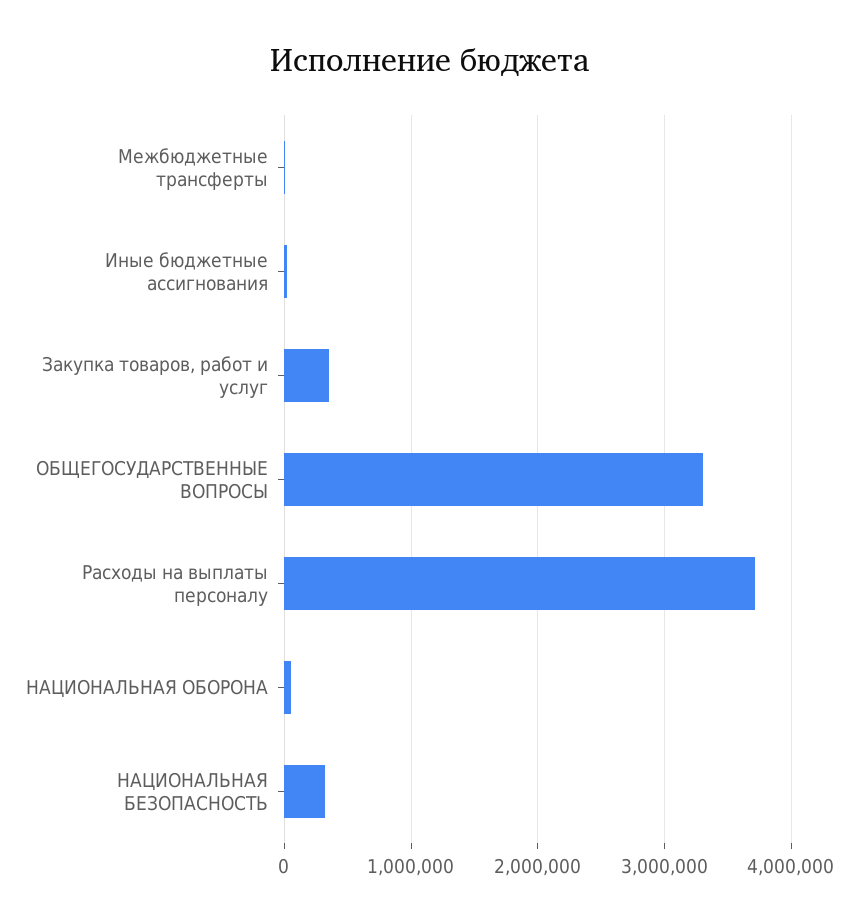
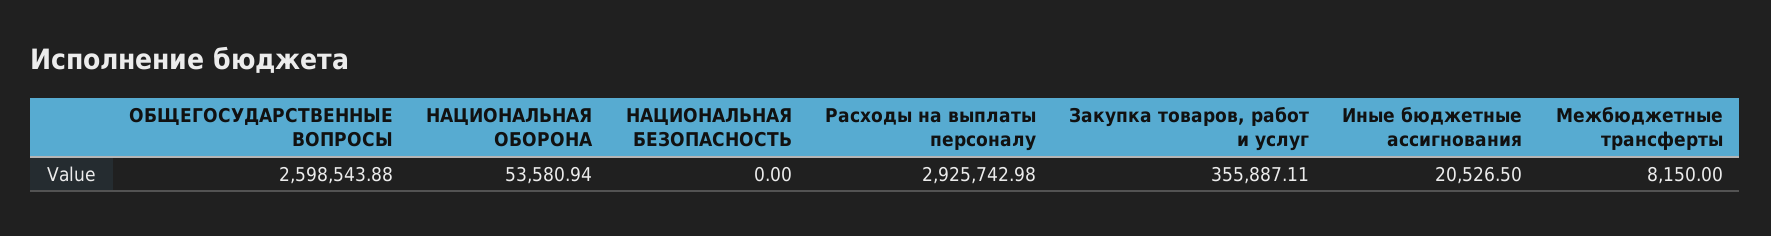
ОБЩЕГОСУДАРСТВЕННЫЕ ВОПРОСЫ: 3300000 -> 2598543.88
Расходы на выплаты персоналу: 3700000 -> 2925742.98
НАЦИОНАЛЬНАЯ БЕЗОПАСНОСТЬ: 300000 -> 0

